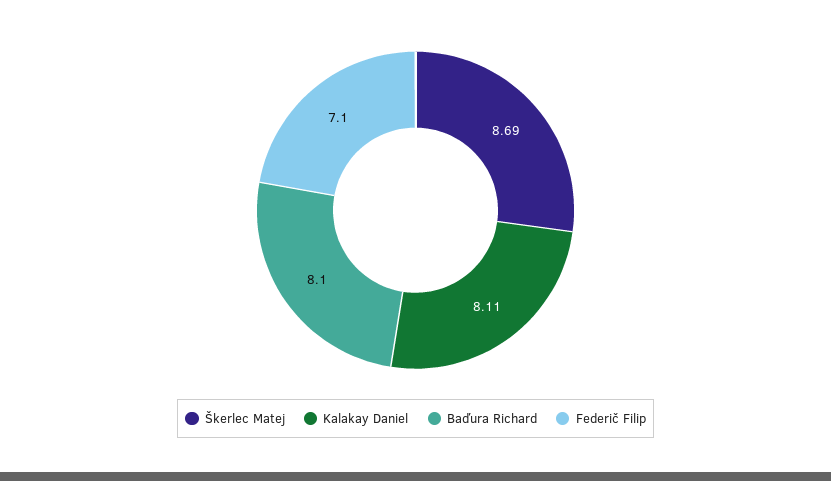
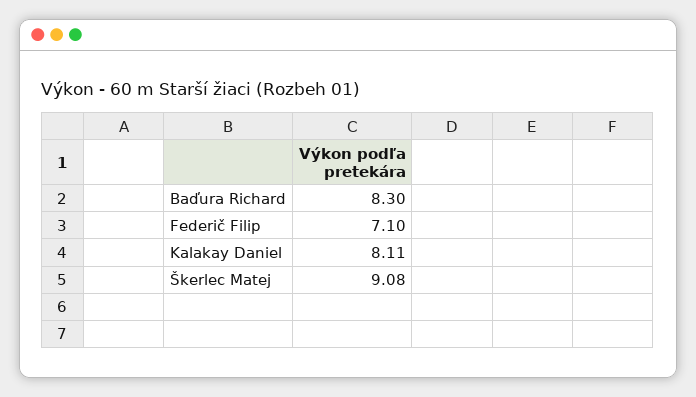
Škerlec Matej: 8.69 -> 9.08
Baďura Richard: 8.1 -> 8.3

